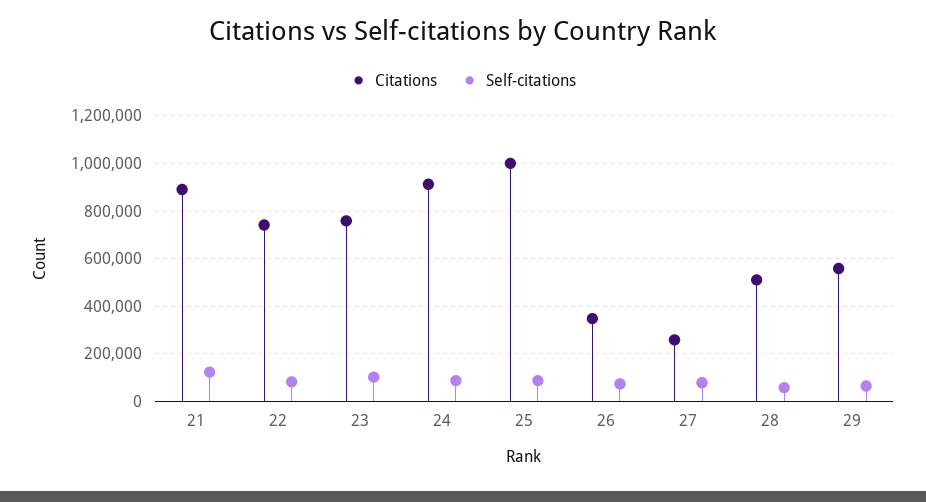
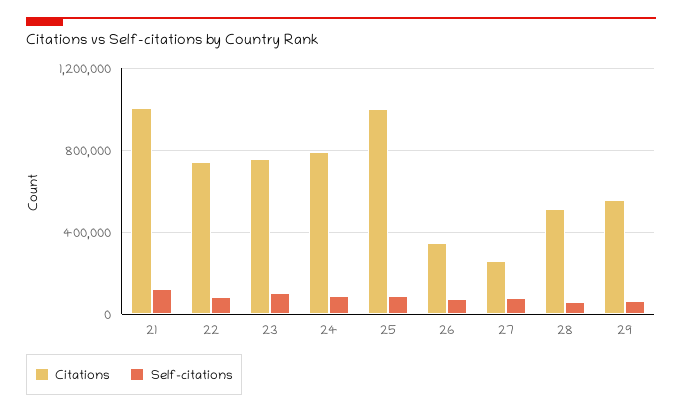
Citations, 21: 900000 -> 1000000
Citations, 24: 900000 -> 800000

